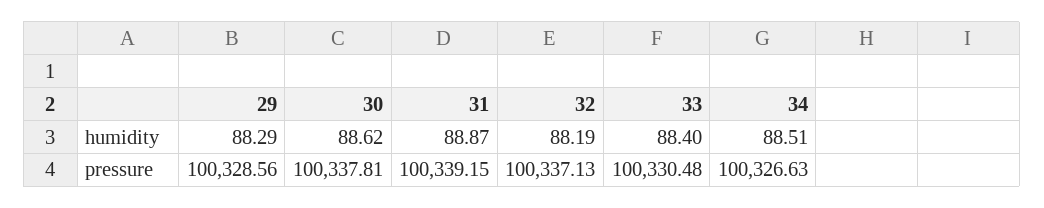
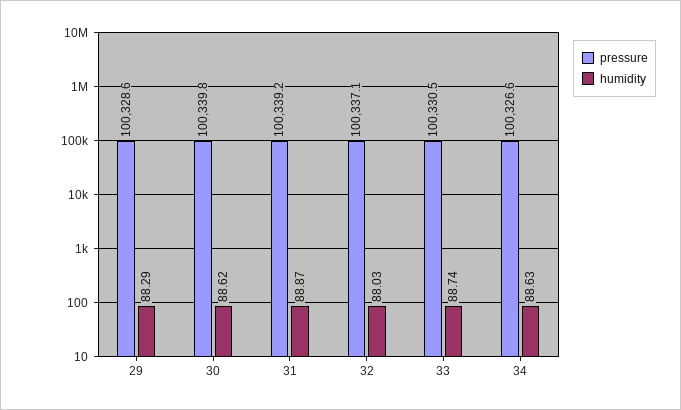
humidity, 32: 88.19 -> 88.03
humidity, 33: 88.4 -> 88.74
humidity, 34: 88.51 -> 88.63
pressure, 30: 100337.81 -> 100339.8

